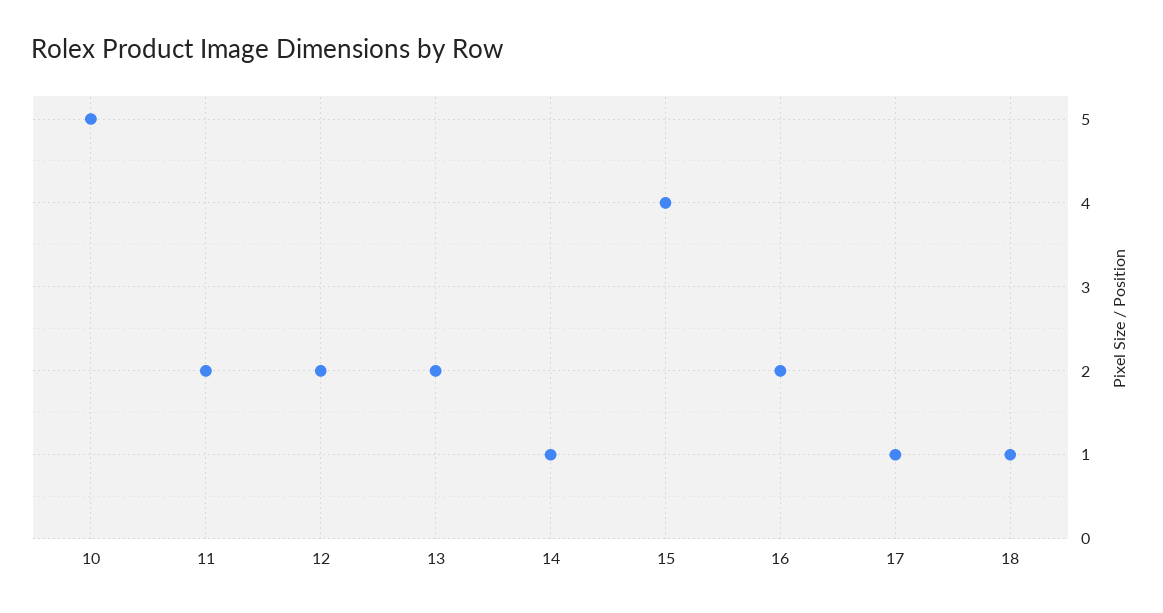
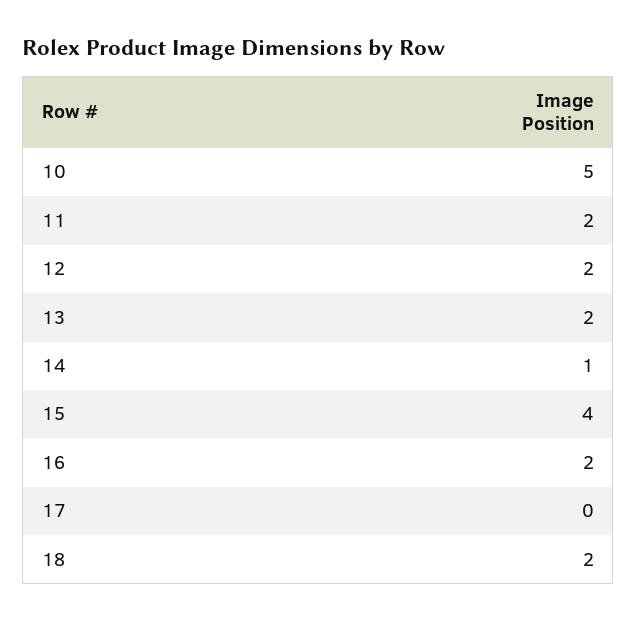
17: 1 -> 0
18: 1 -> 2

